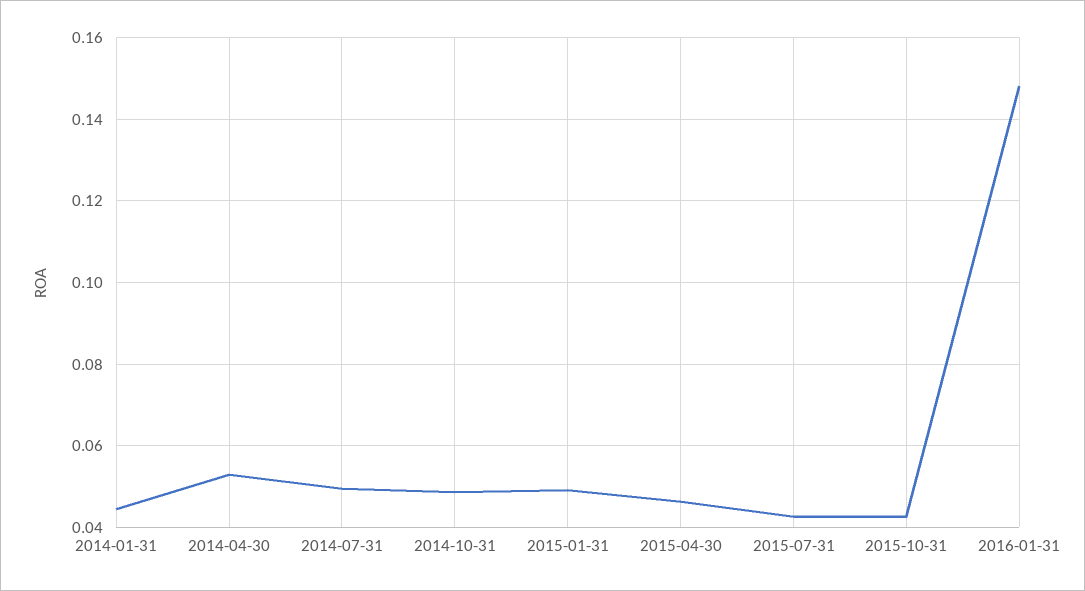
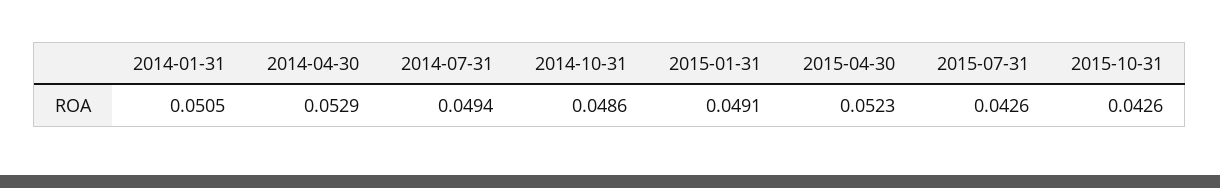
2014-01-31: 0.044 -> 0.0505
2015-04-30: 0.046 -> 0.0523
2016-01-31: 0.148 -> none

